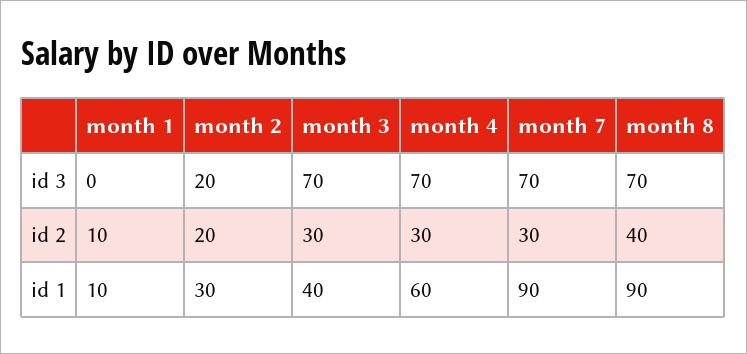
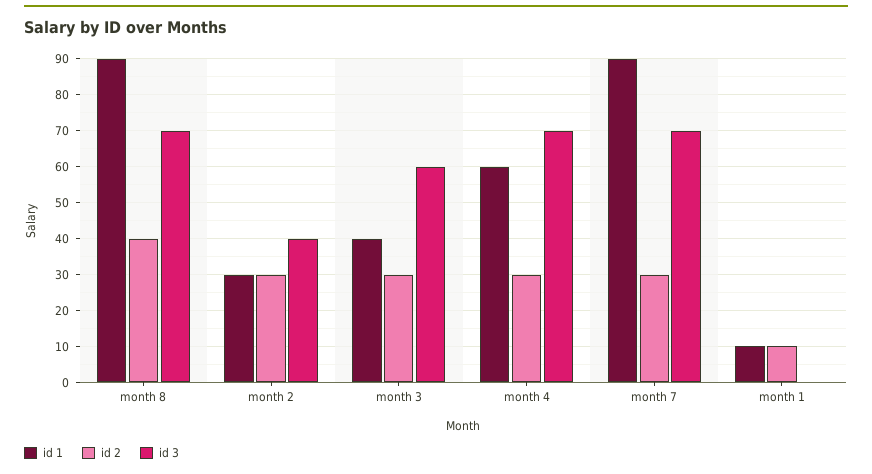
id 3, month 2: 20 -> 40
id 3, month 3: 70 -> 60
id 2, month 2: 20 -> 30

